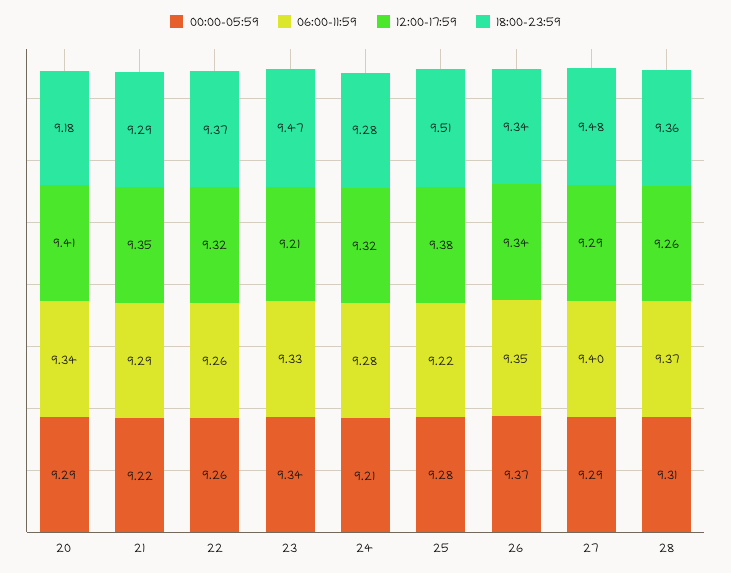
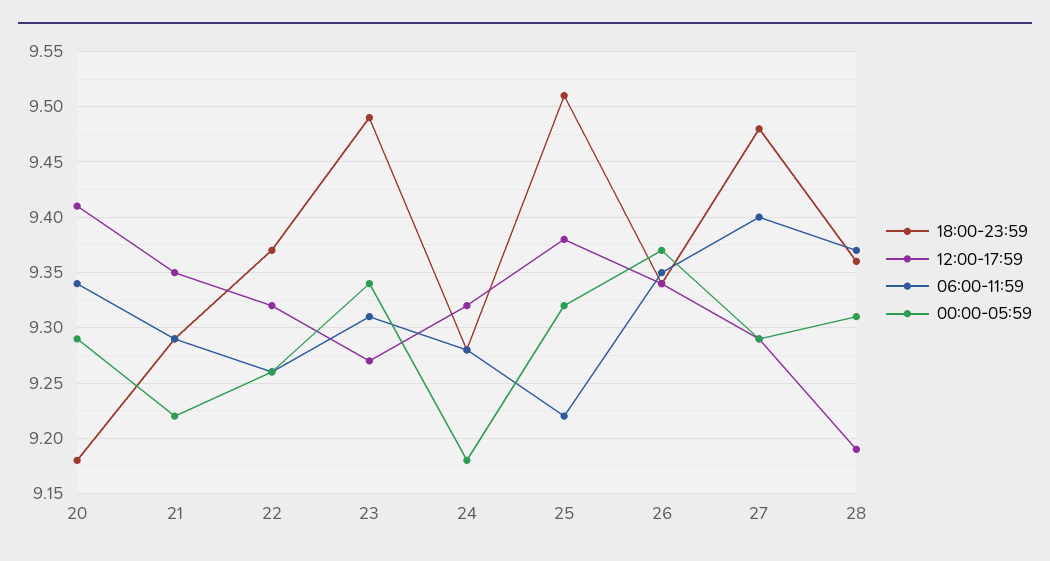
06:00-11:59, 23: 9.33 -> 9.31
12:00-17:59, 23: 9.21 -> 9.27
18:00-23:59, 23: 9.47 -> 9.49
00:00-05:59, 24: 9.21 -> 9.18
00:00-05:59, 25: 9.28 -> 9.32
12:00-17:59, 28: 9.26 -> 9.19

